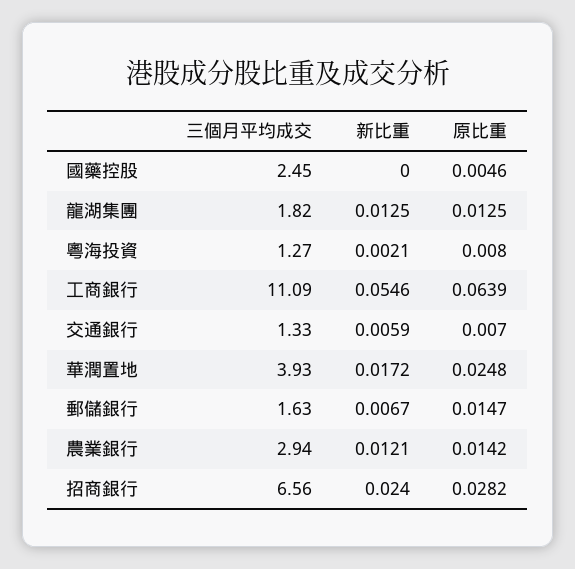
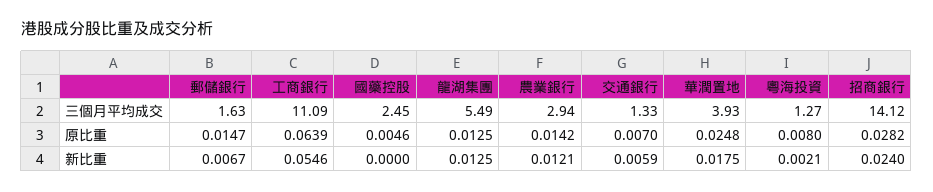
三個月平均成交, 龍湖集團: 1.82 -> 5.49
新比重, 華潤置地: 0.0172 -> 0.0175
三個月平均成交, 招商銀行: 6.56 -> 14.12

